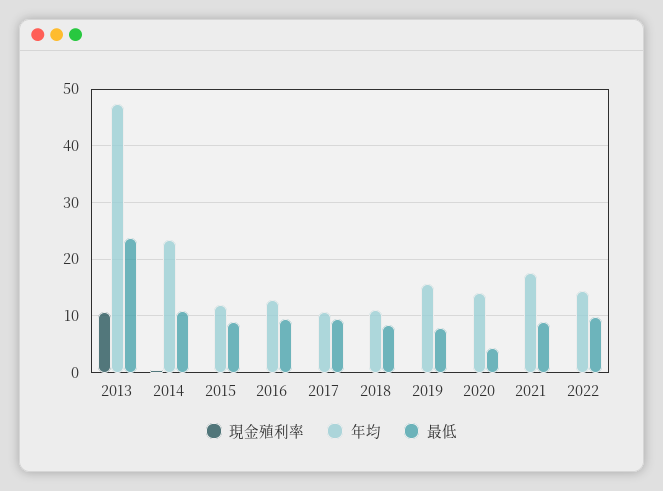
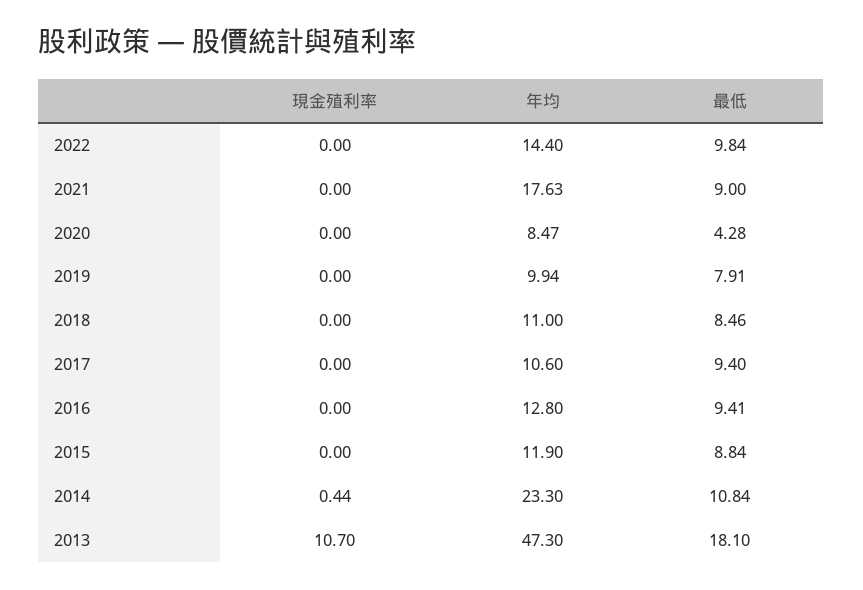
最低, 2013: 24 -> 18.1
年均, 2019: 16 -> 9.94
年均, 2020: 14 -> 8.47

